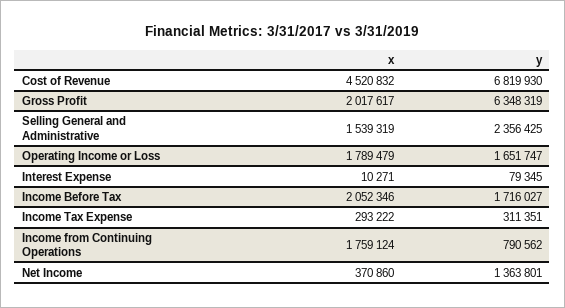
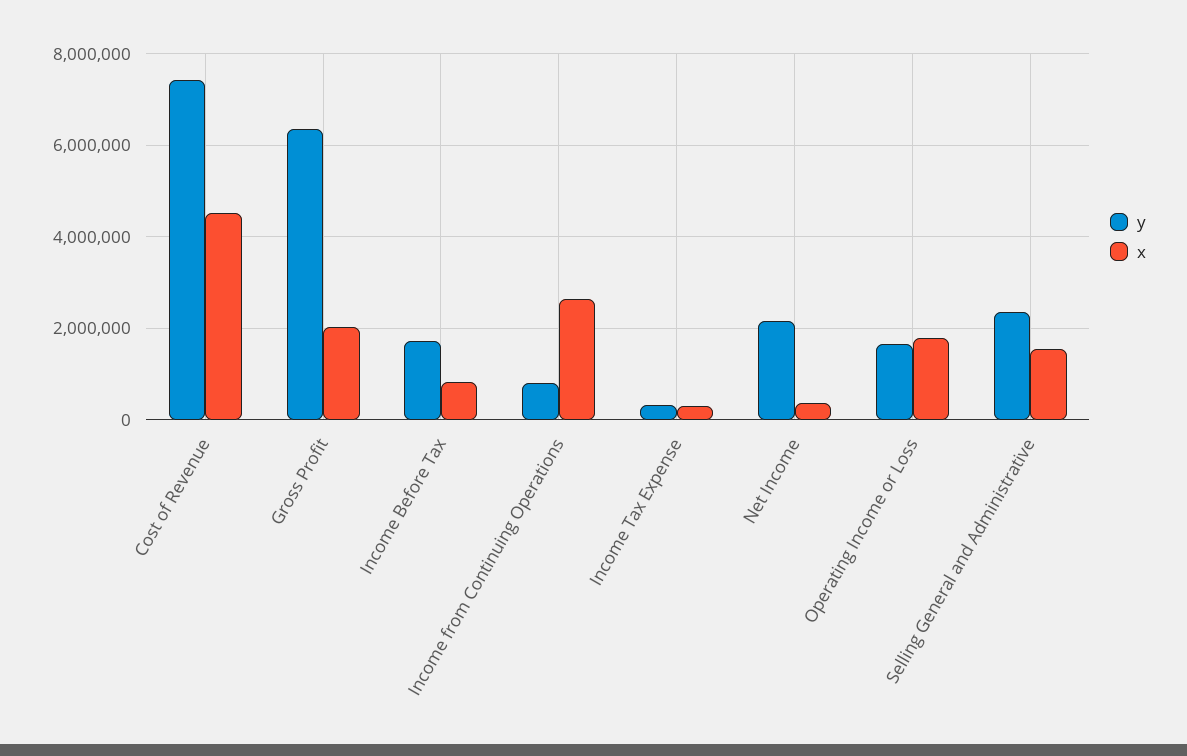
y, Cost of Revenue: 6819930 -> 7400000
x, Interest Expense: 10271 -> none
y, Interest Expense: 79345 -> none
x, Income Before Tax: 2052346 -> 800000
x, Income from Continuing Operations: 1759124 -> 2600000
y, Net Income: 1363801 -> 2200000

